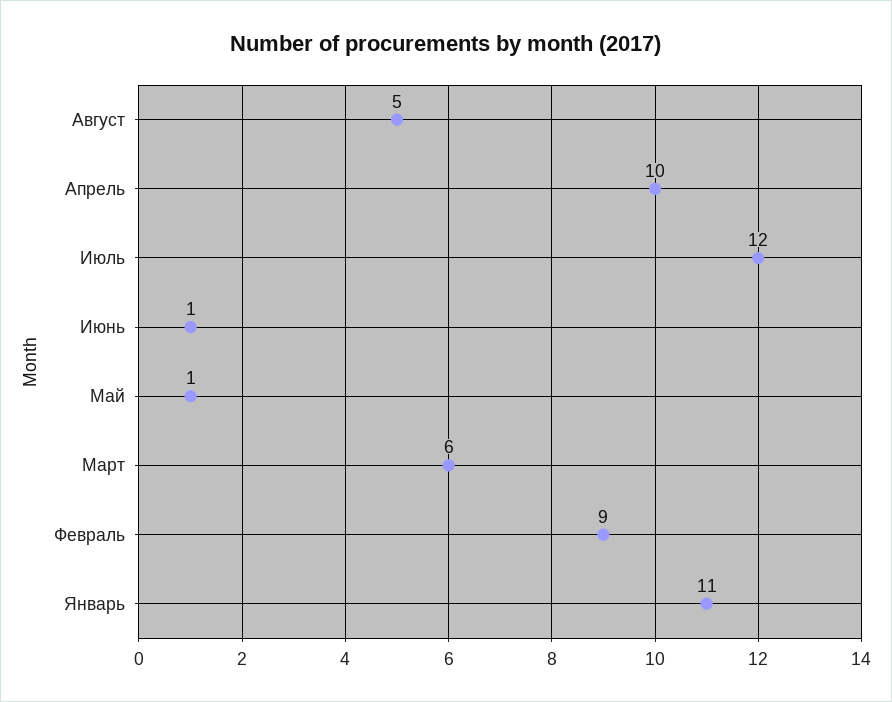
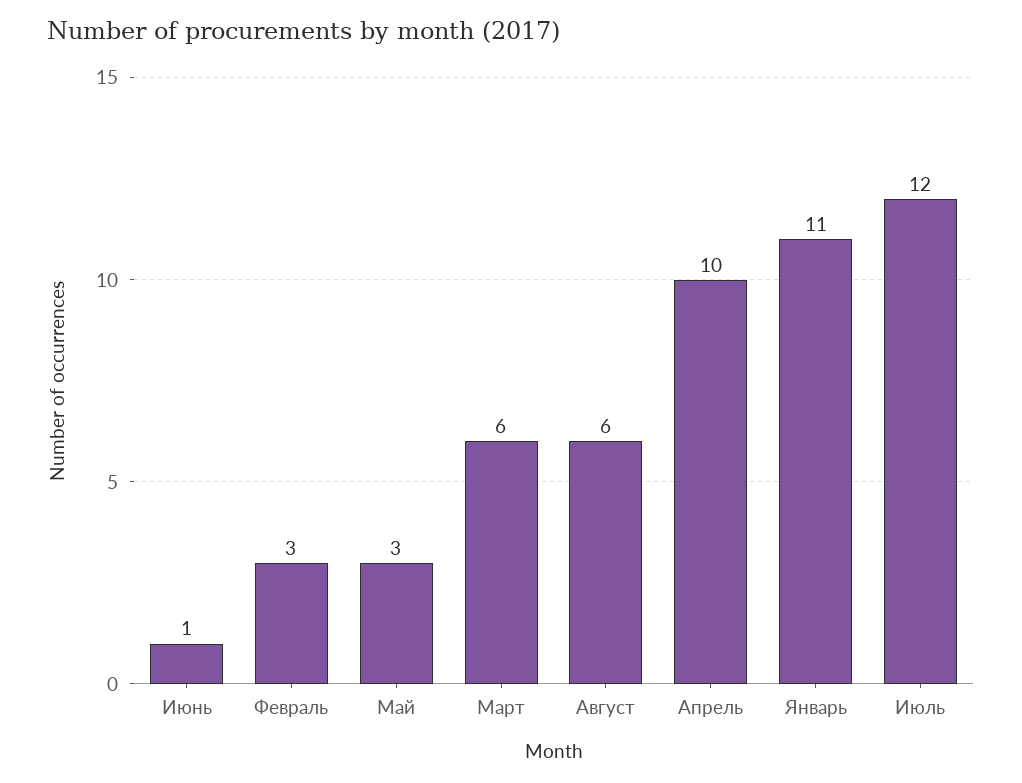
Август: 5 -> 6
Май: 1 -> 3
Февраль: 9 -> 3

